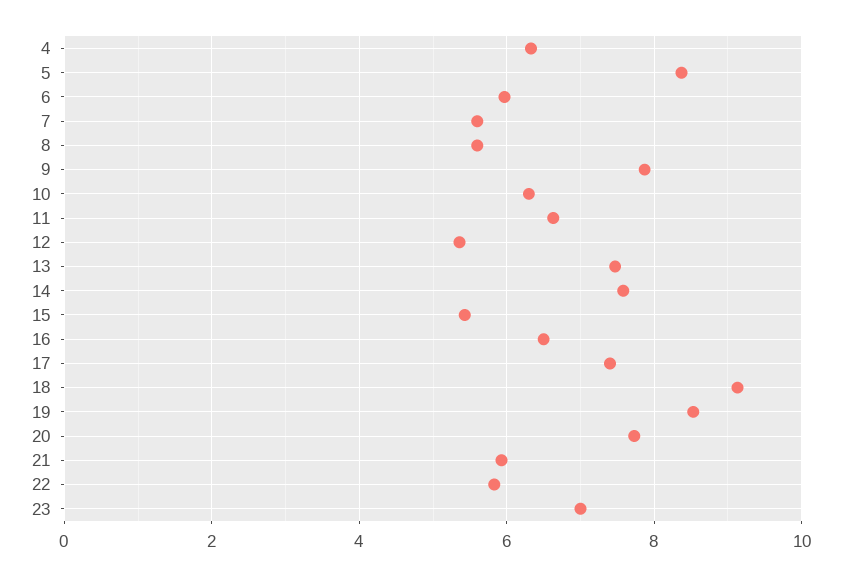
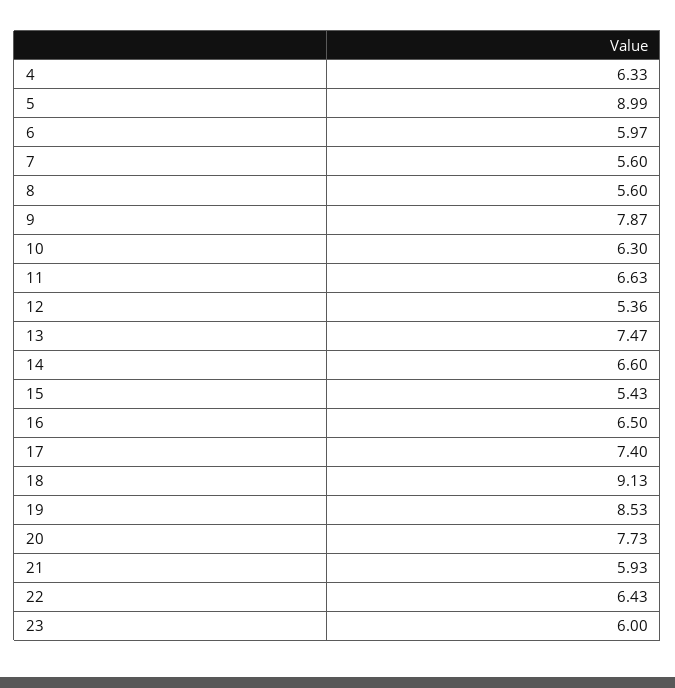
5: 8.4 -> 8.99
14: 7.6 -> 6.6
22: 5.8 -> 6.43
23: 7 -> 6

